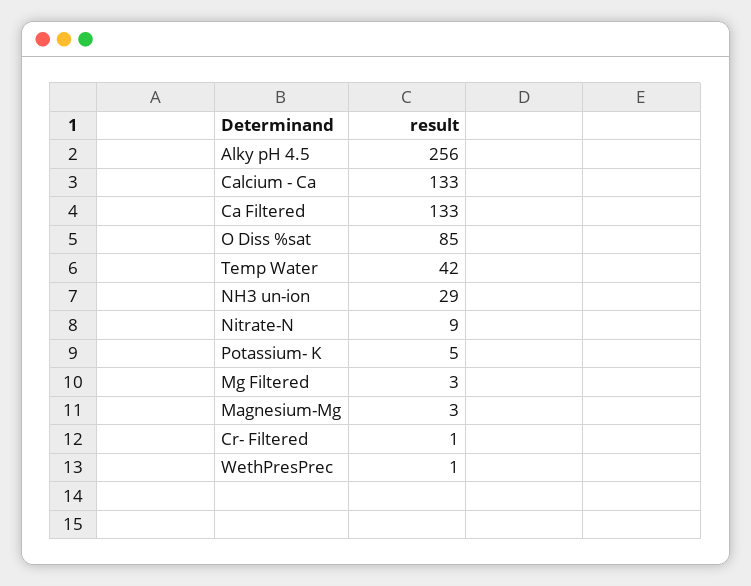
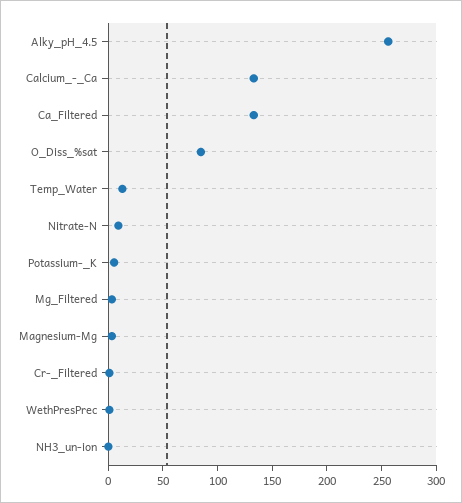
Temp Water: 42 -> 10
NH3 un-ion: 29 -> 0

